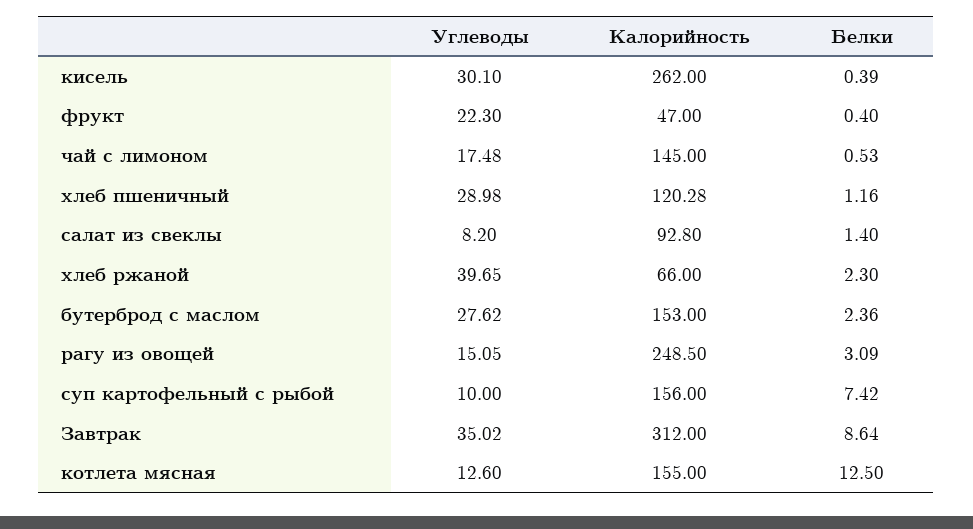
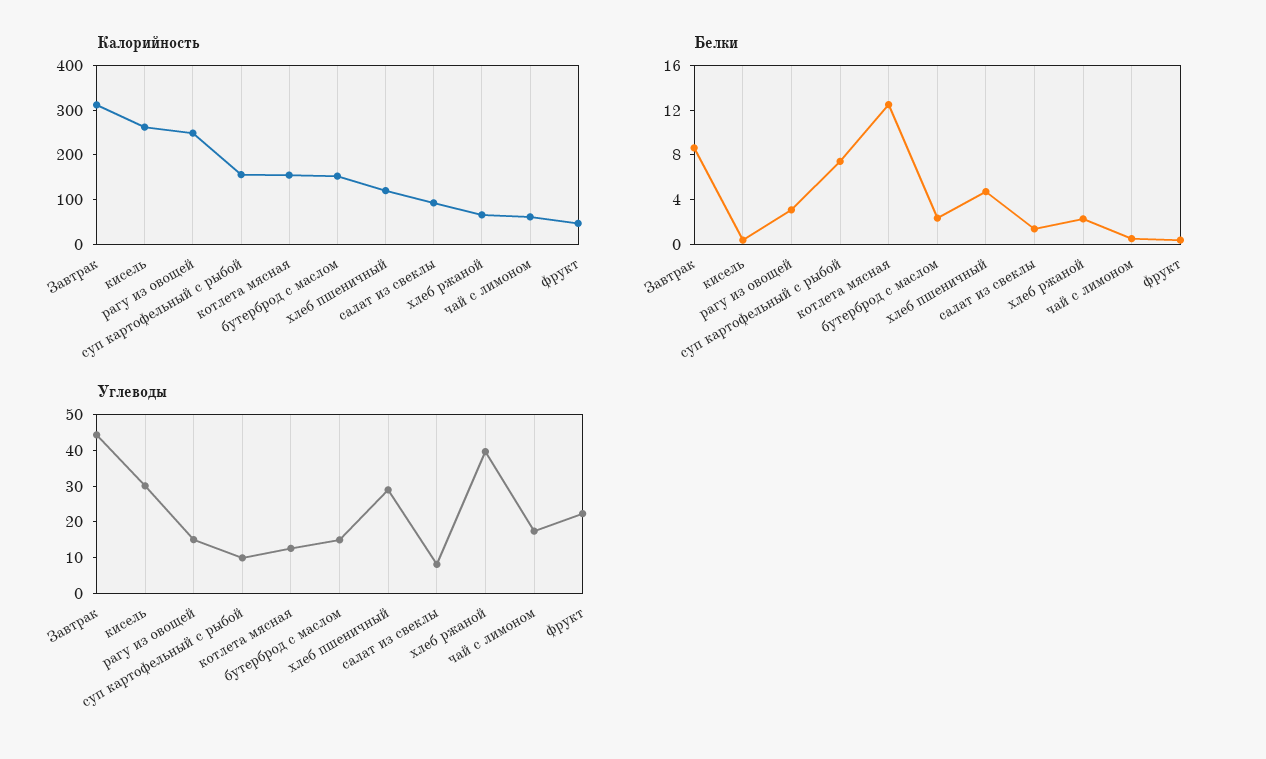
Калорийность, чай с лимоном: 145 -> 60
Белки, хлеб пшеничный: 1.16 -> 5
Углеводы, бутерброд с маслом: 27.62 -> 15
Углеводы, Завтрак: 35.02 -> 45

